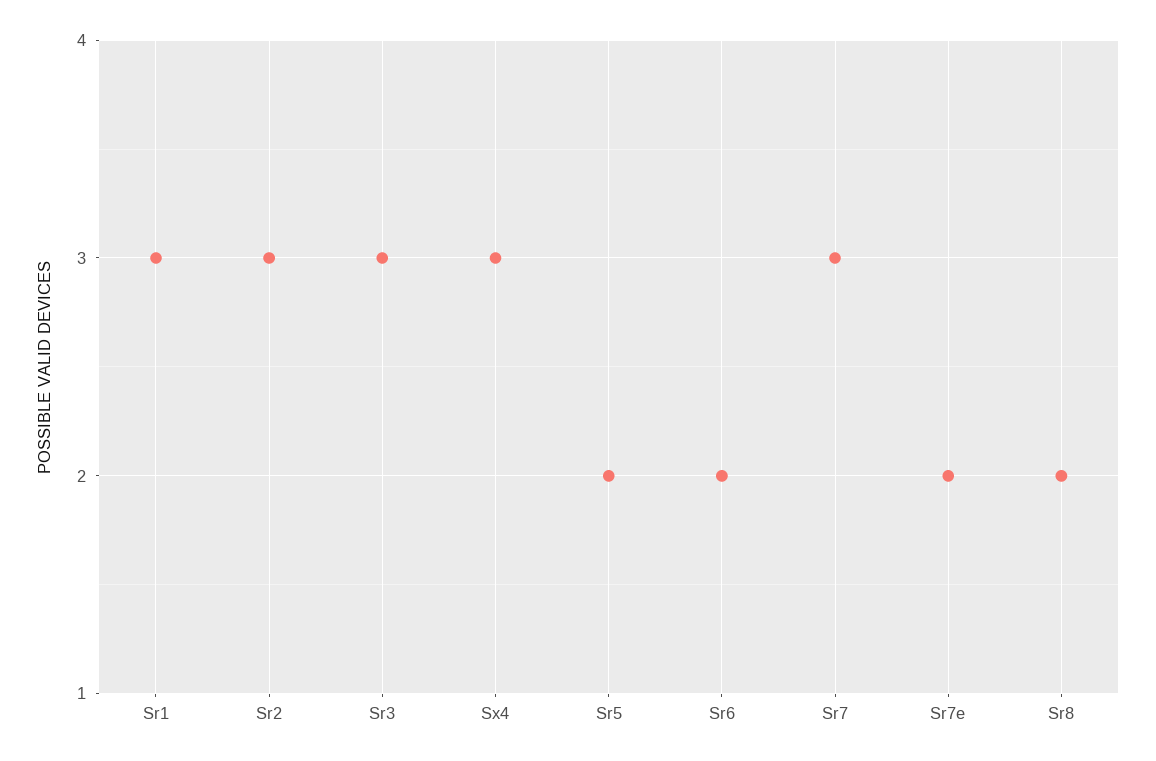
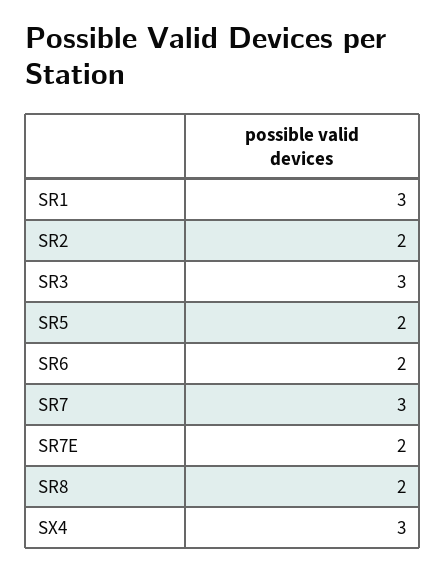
Sr2: 3 -> 2

